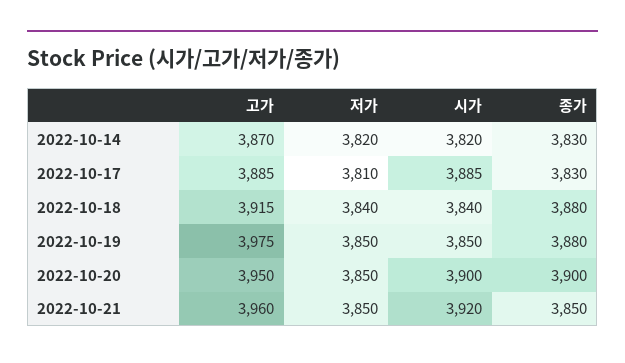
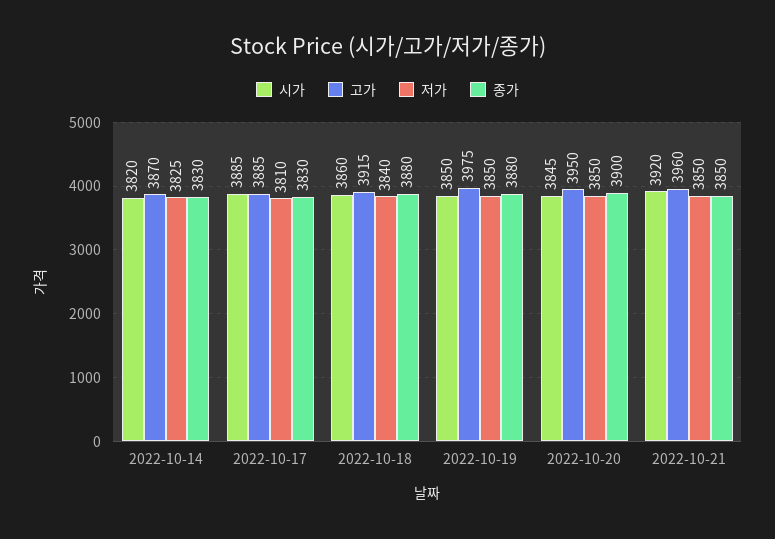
저가, 2022-10-14: 3820 -> 3825
시가, 2022-10-18: 3840 -> 3860
시가, 2022-10-20: 3900 -> 3845

